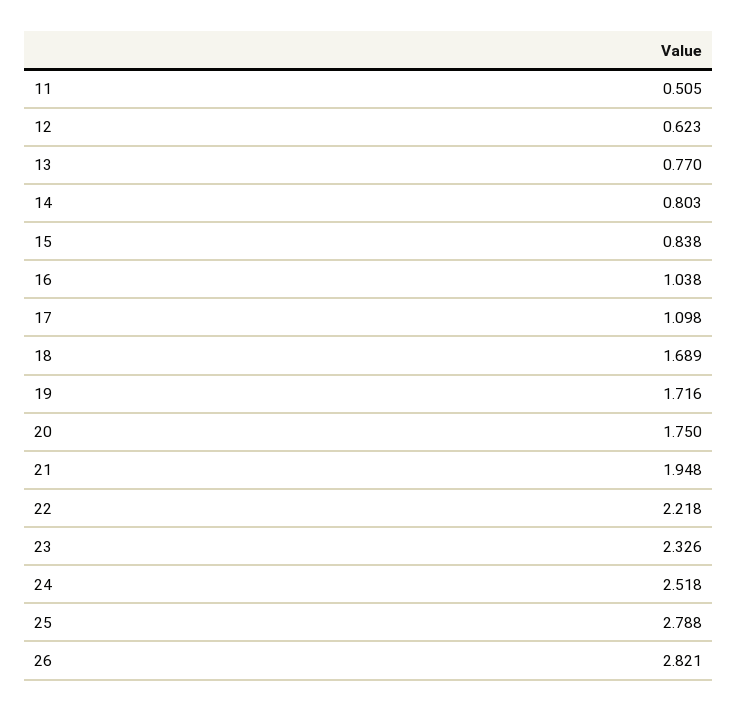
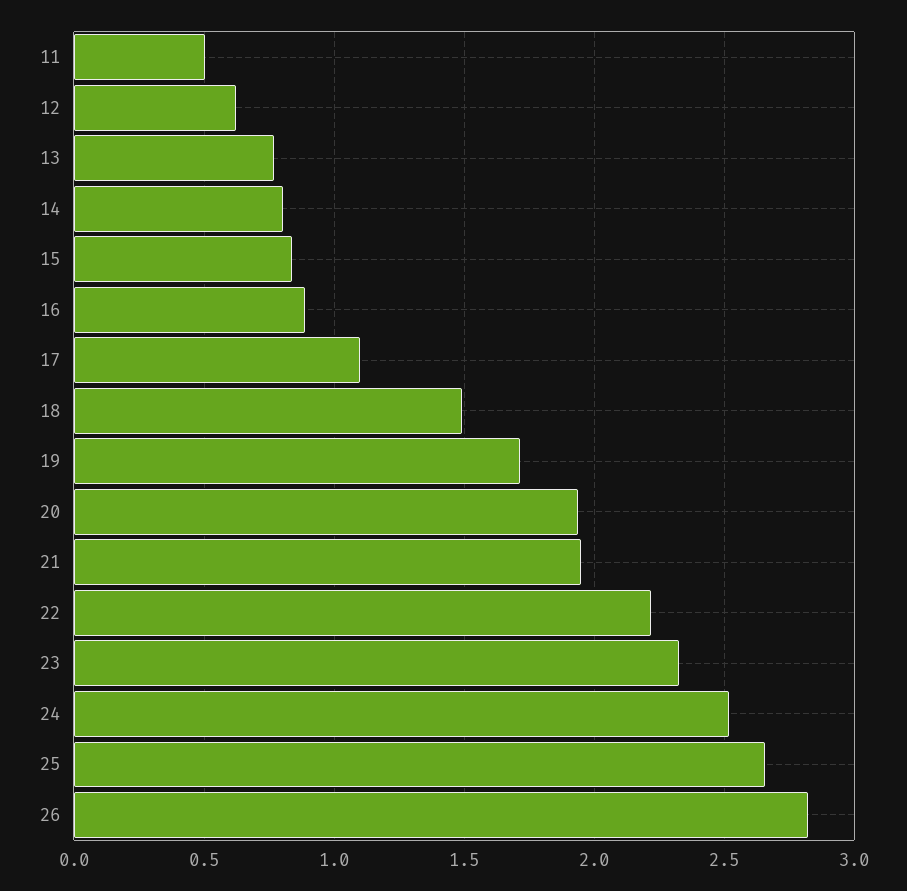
16: 1.038 -> 0.9
18: 1.689 -> 1.5
20: 1.75 -> 1.95
25: 2.788 -> 2.65

